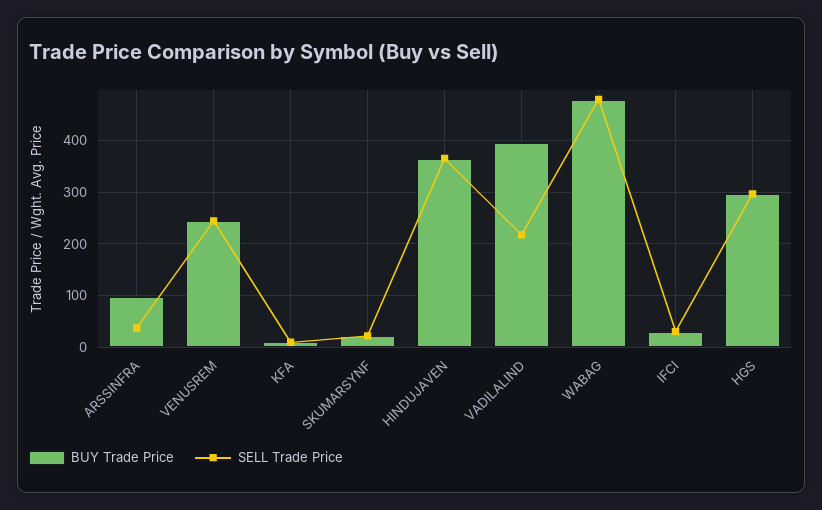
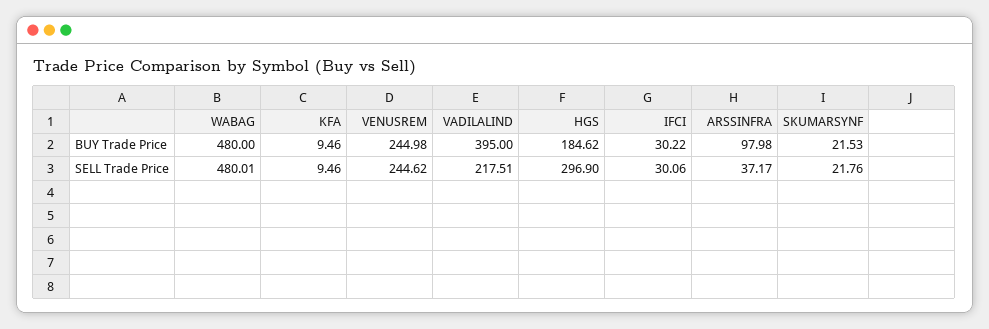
BUY Trade Price, HINDUJAVEN: 360 -> none
SELL Trade Price, HINDUJAVEN: 360 -> none
BUY Trade Price, HGS: 300 -> 184.62

